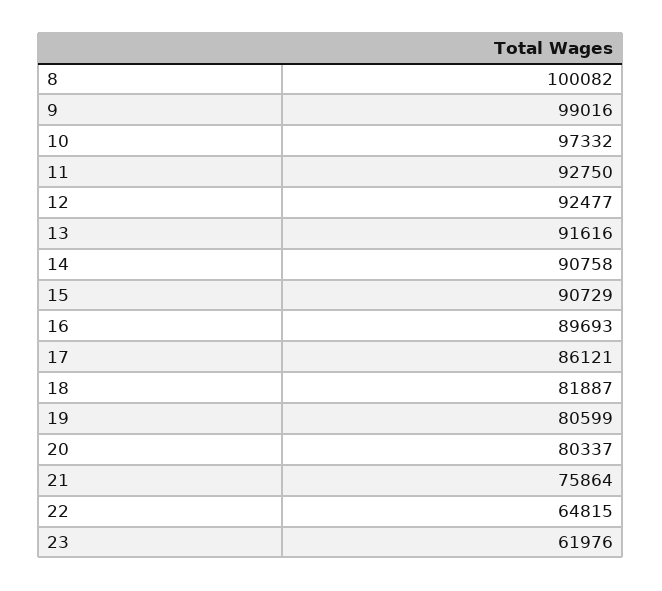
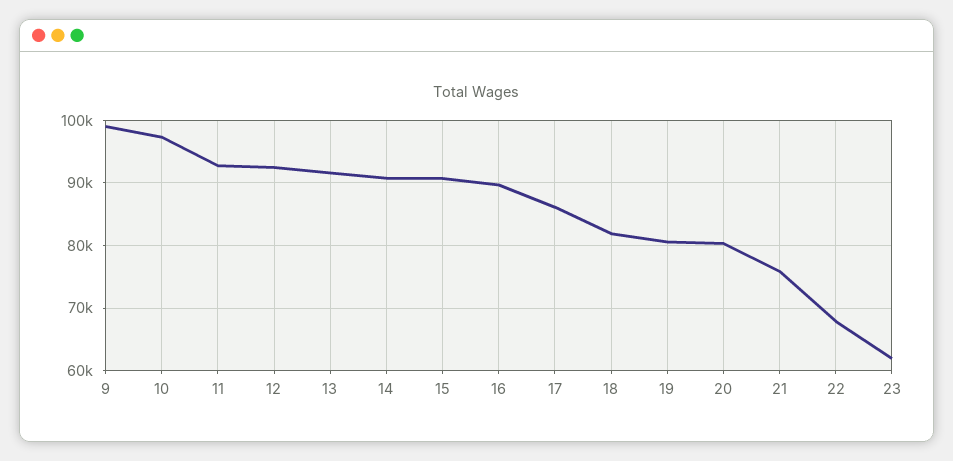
8: 100082 -> none
22: 64815 -> 68000

